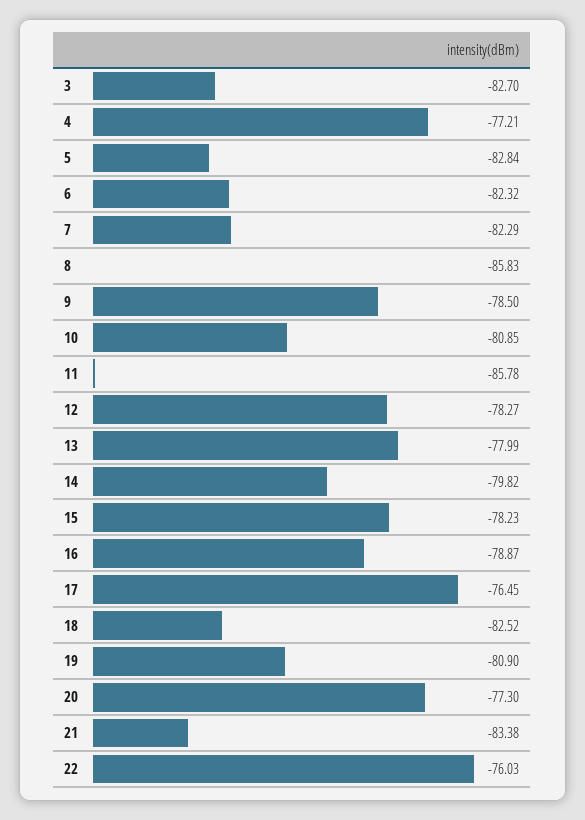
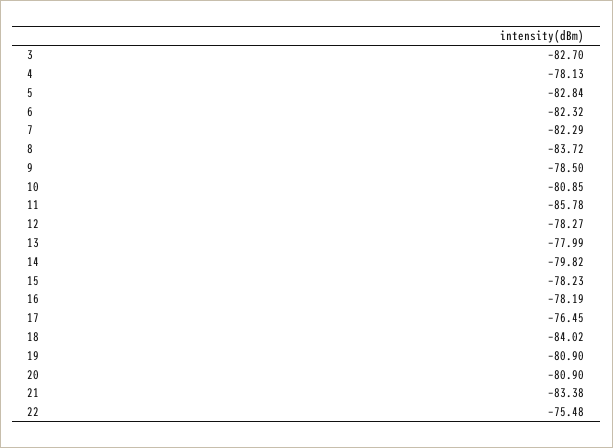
4: -77.21 -> -78.13
8: -85.83 -> -83.72
16: -78.87 -> -78.19
18: -82.52 -> -84.02
20: -77.3 -> -80.9
22: -76.03 -> -75.48

